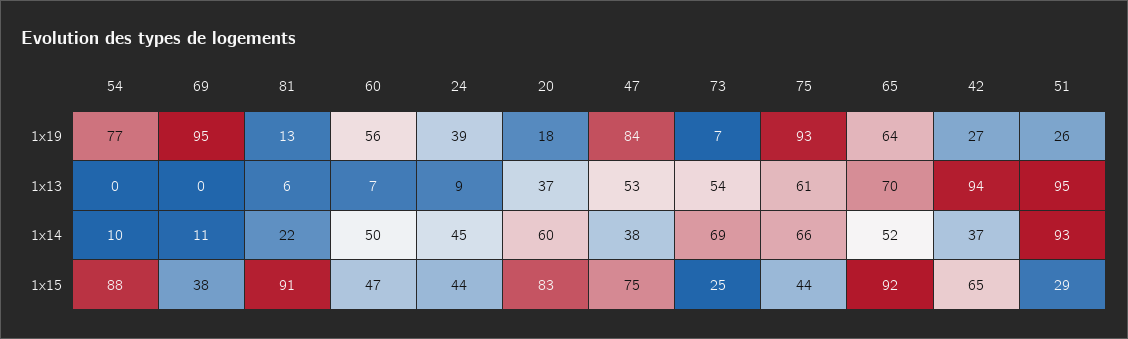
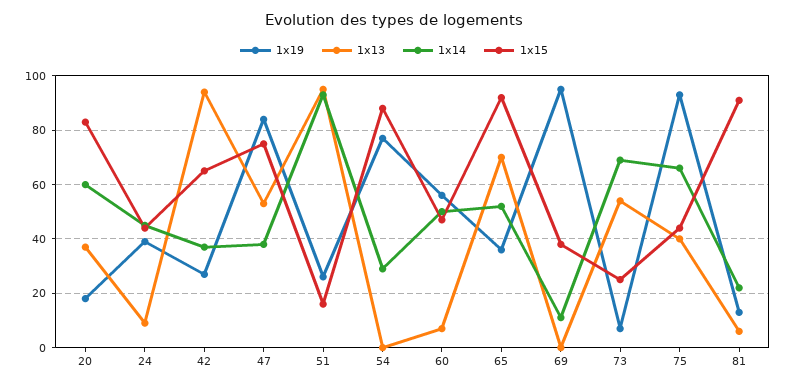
1x19, 65: 64 -> 35
1x13, 75: 61 -> 40
1x14, 54: 10 -> 30
1x15, 51: 29 -> 15

